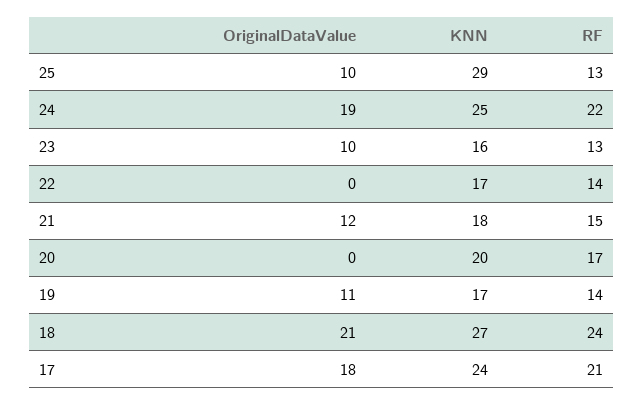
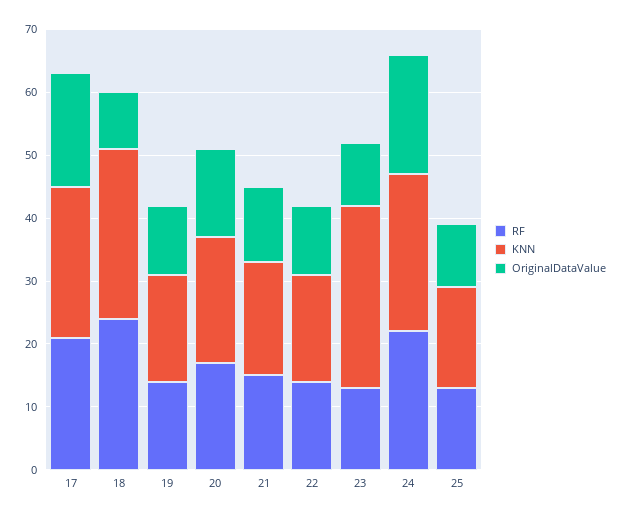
KNN, 25: 29 -> 15
KNN, 23: 16 -> 30
OriginalDataValue, 22: 0 -> 10
OriginalDataValue, 20: 0 -> 15
OriginalDataValue, 18: 21 -> 10

